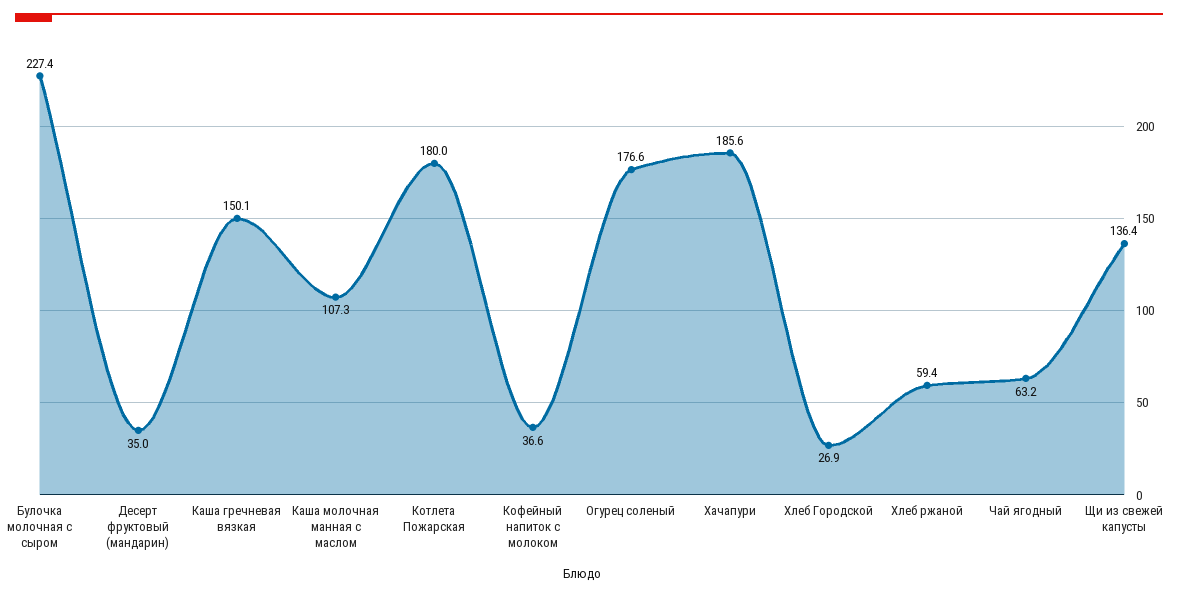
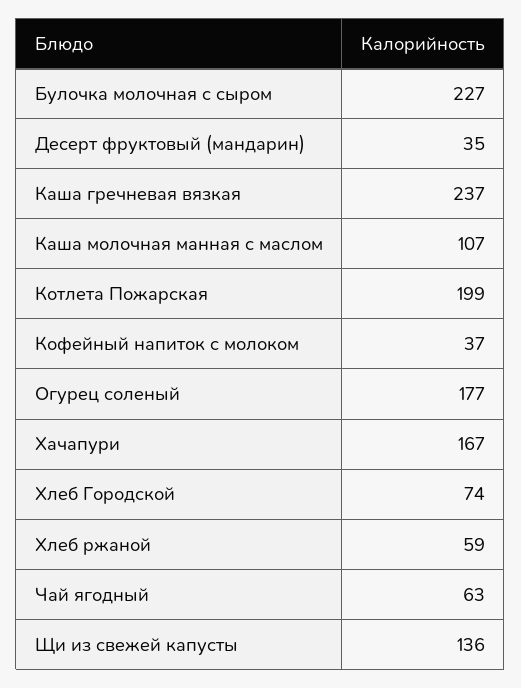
Каша гречневая вязкая: 150.1 -> 237
Котлета Пожарская: 180 -> 199
Хачапури: 185.6 -> 167
Хлеб Городской: 26.9 -> 74

